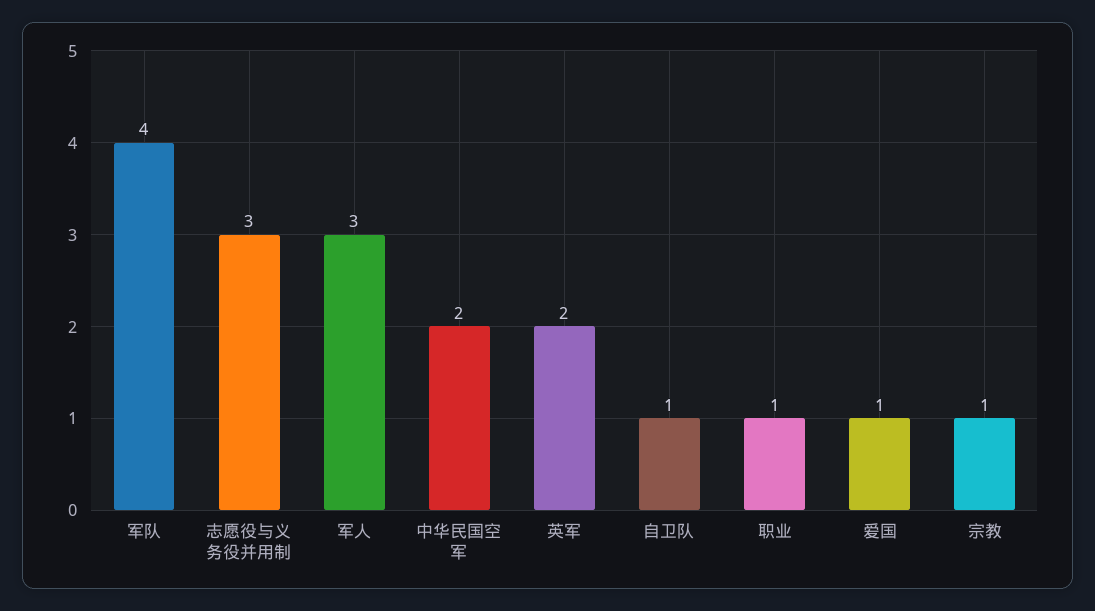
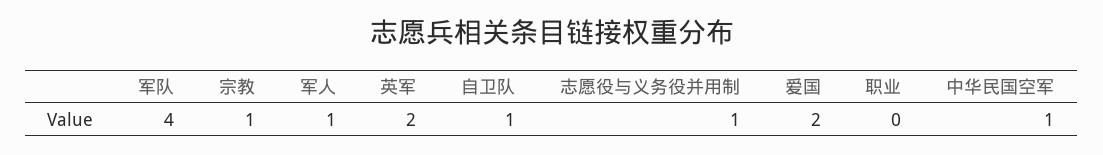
志愿役与义务役并用制: 3 -> 1
军人: 3 -> 1
中华民国空军: 2 -> 1
职业: 1 -> 0
爱国: 1 -> 2

